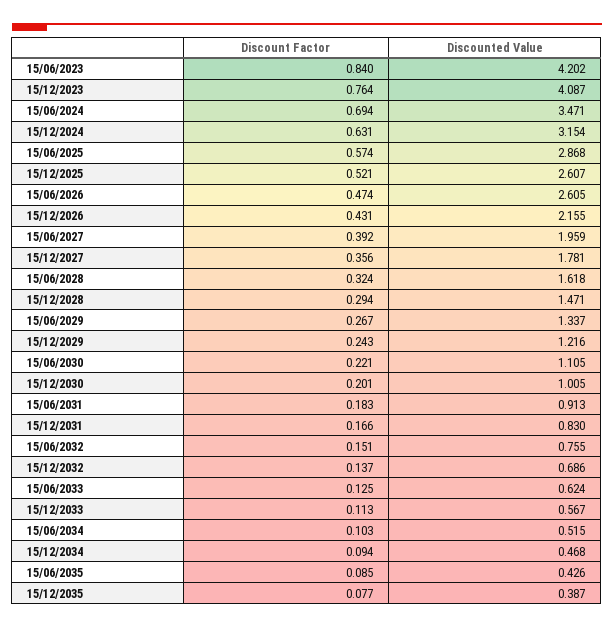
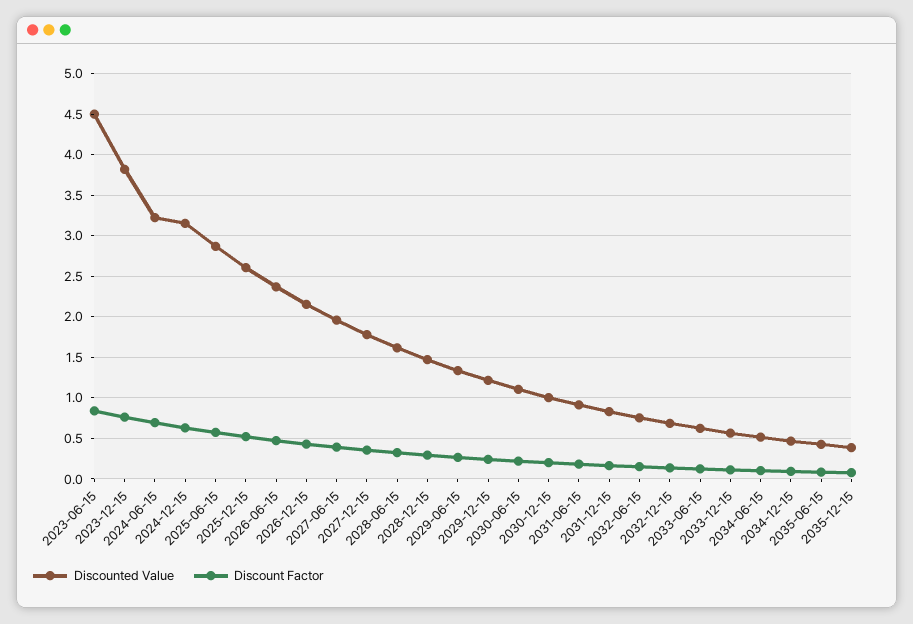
Discounted Value, 15/06/2023: 4.202 -> 4.5
Discounted Value, 15/12/2023: 4.087 -> 3.8
Discounted Value, 15/06/2024: 3.471 -> 3.2
Discounted Value, 15/06/2026: 2.605 -> 2.4

